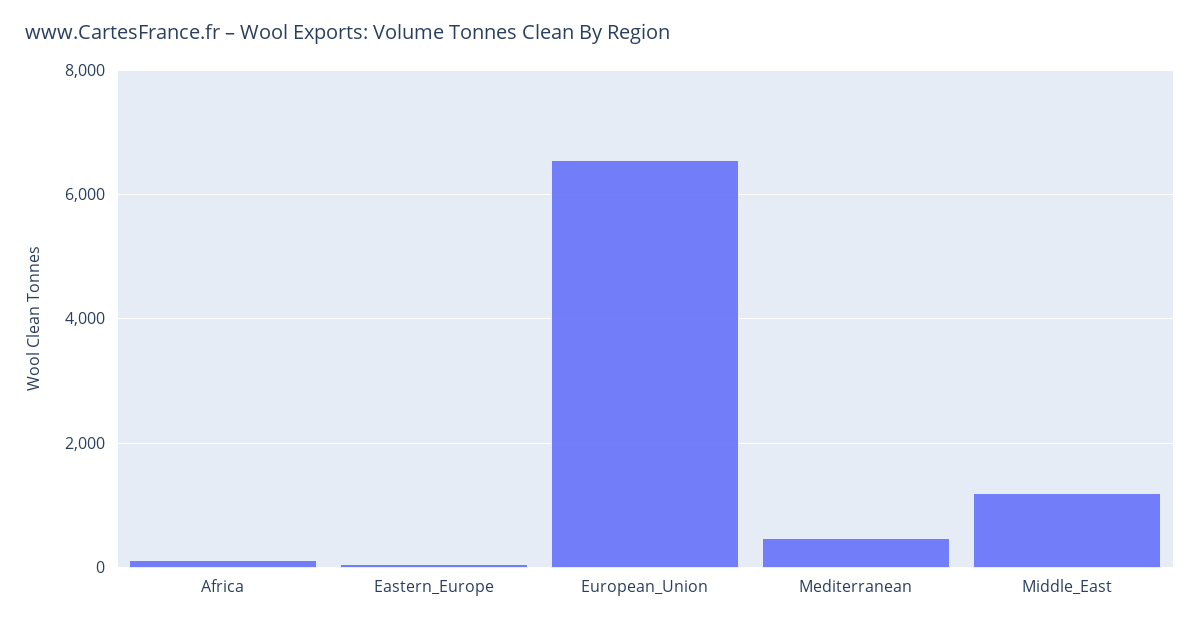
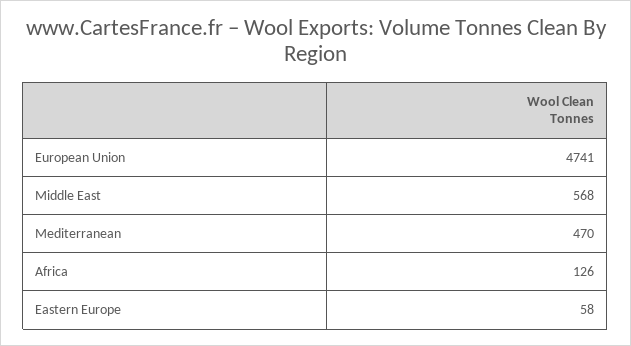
European_Union: 6600 -> 4741
Middle_East: 1200 -> 568

